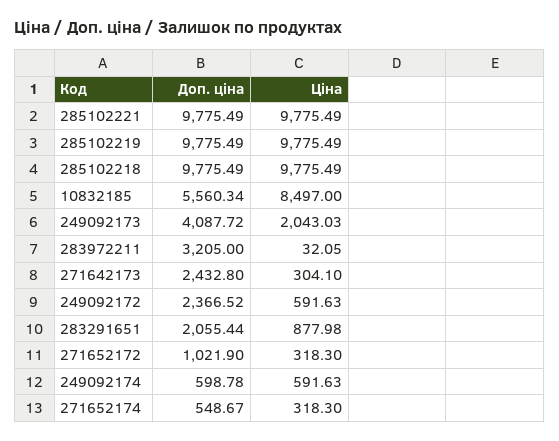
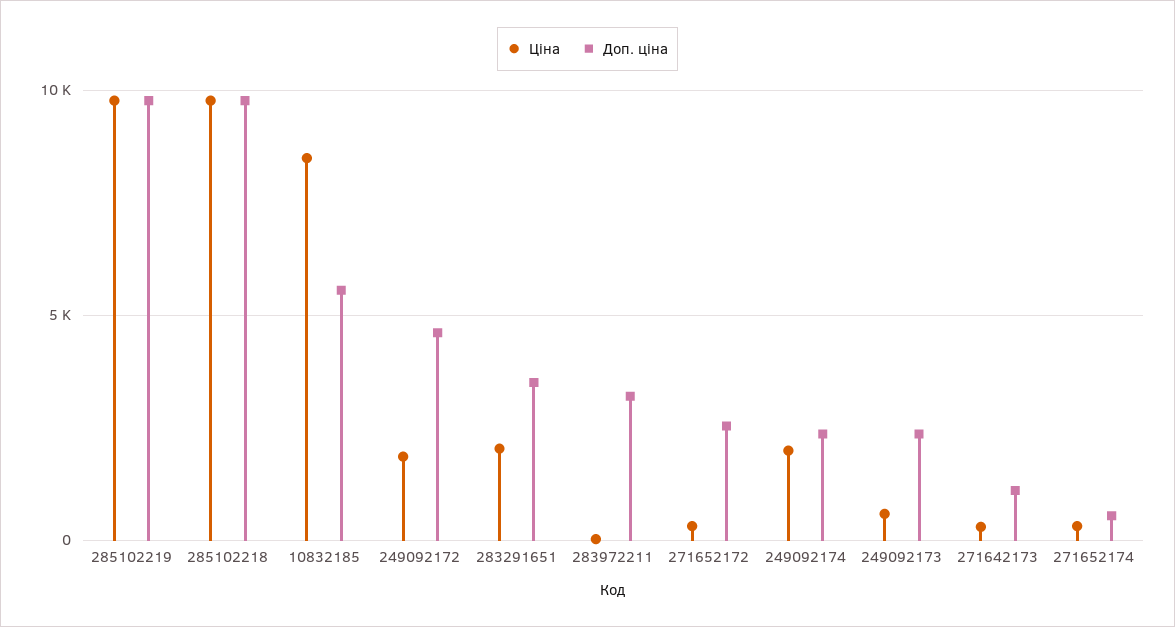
Доп. ціна, 285102221: 9775.49 -> none
Ціна, 285102221: 9775.49 -> none
Доп. ціна, 249092173: 4087.72 -> 2500
Ціна, 249092173: 2043.03 -> 500
Доп. ціна, 271642173: 2432.8 -> 1000
Доп. ціна, 249092172: 2366.52 -> 4500
Ціна, 249092172: 591.63 -> 2000
Доп. ціна, 283291651: 2055.44 -> 3500
Ціна, 283291651: 877.98 -> 2000
Доп. ціна, 271652172: 1021.9 -> 2500
Доп. ціна, 249092174: 598.78 -> 2500
Ціна, 249092174: 591.63 -> 2000

